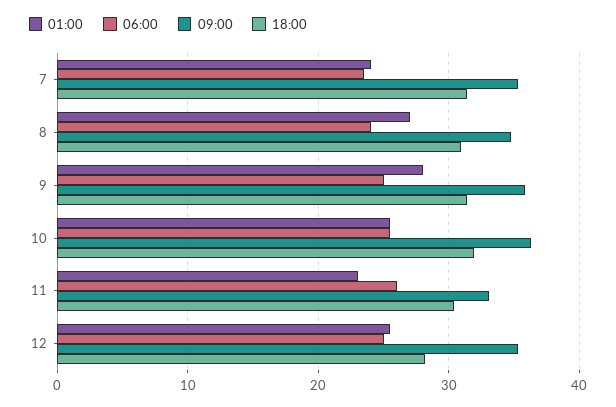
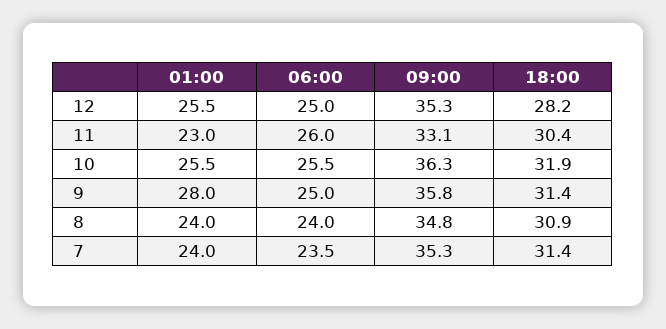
01:00, 8: 27 -> 24

